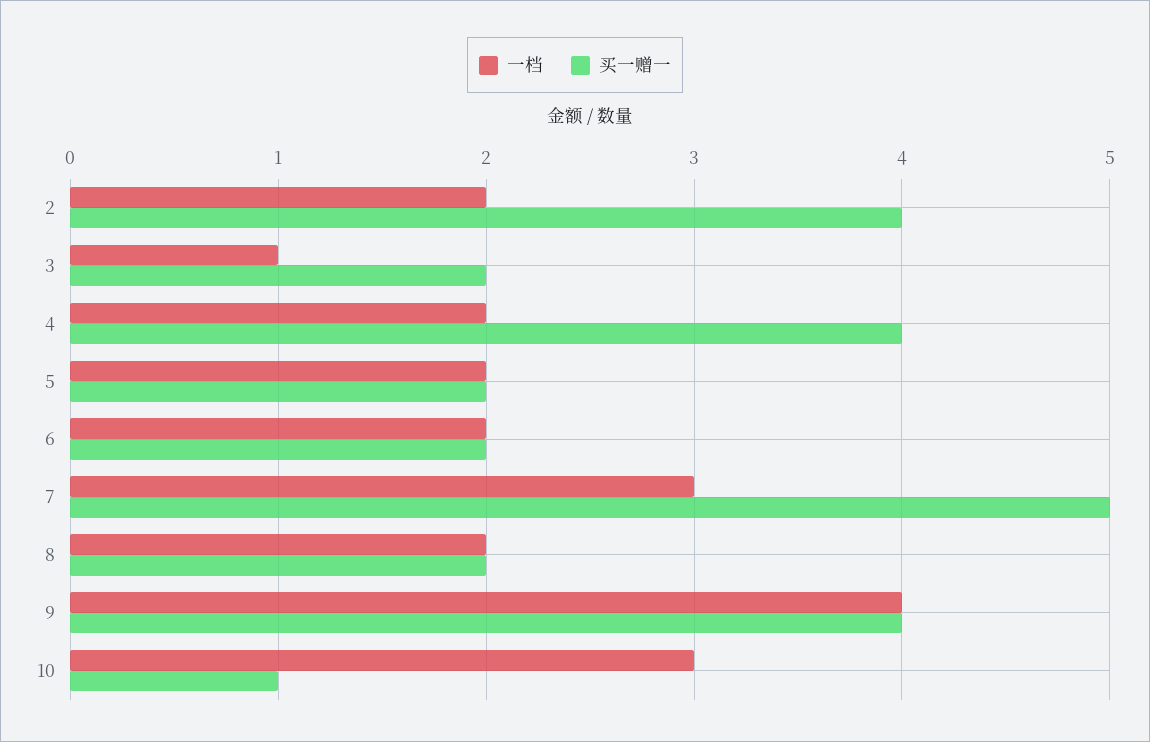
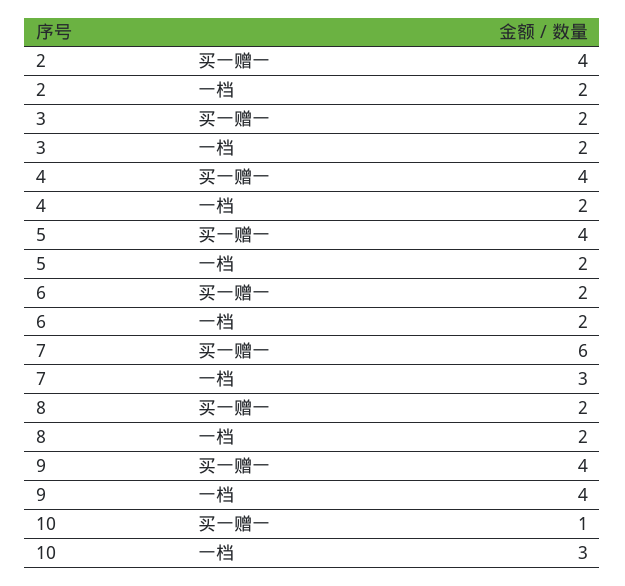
一档, 3: 1 -> 2
买一赠一, 5: 2 -> 4
买一赠一, 7: 5 -> 6

